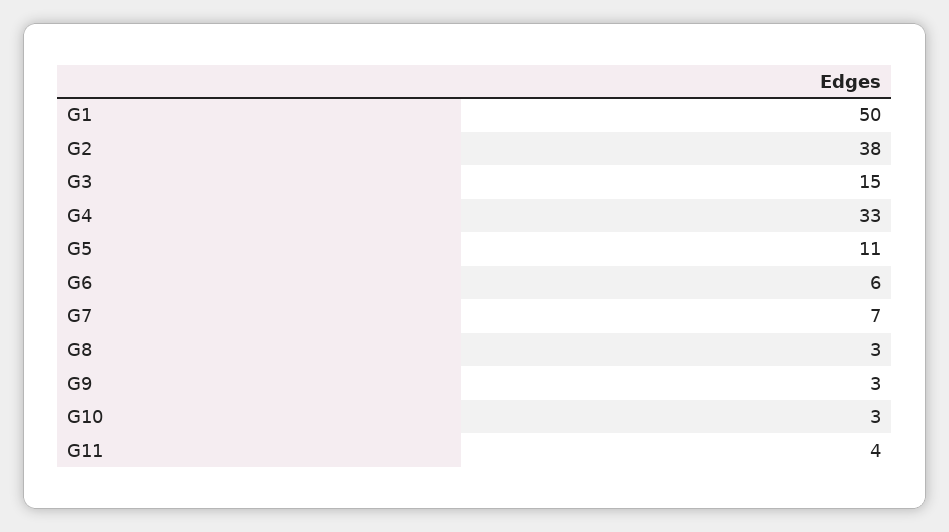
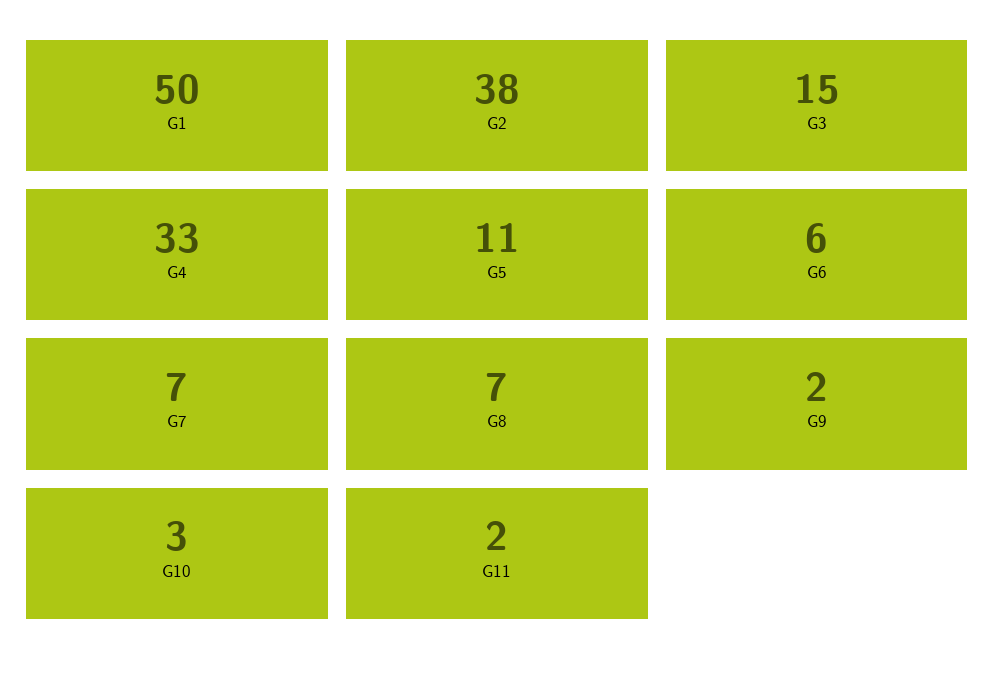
G8: 3 -> 7
G9: 3 -> 2
G11: 4 -> 2

